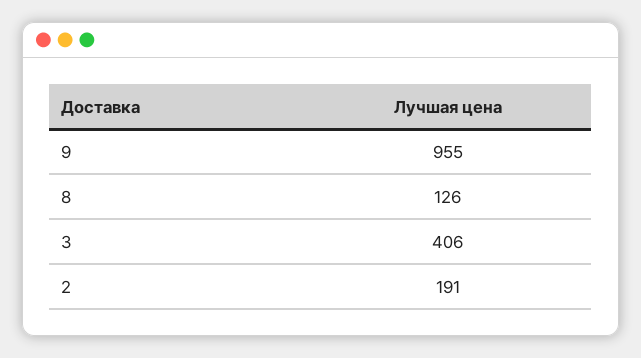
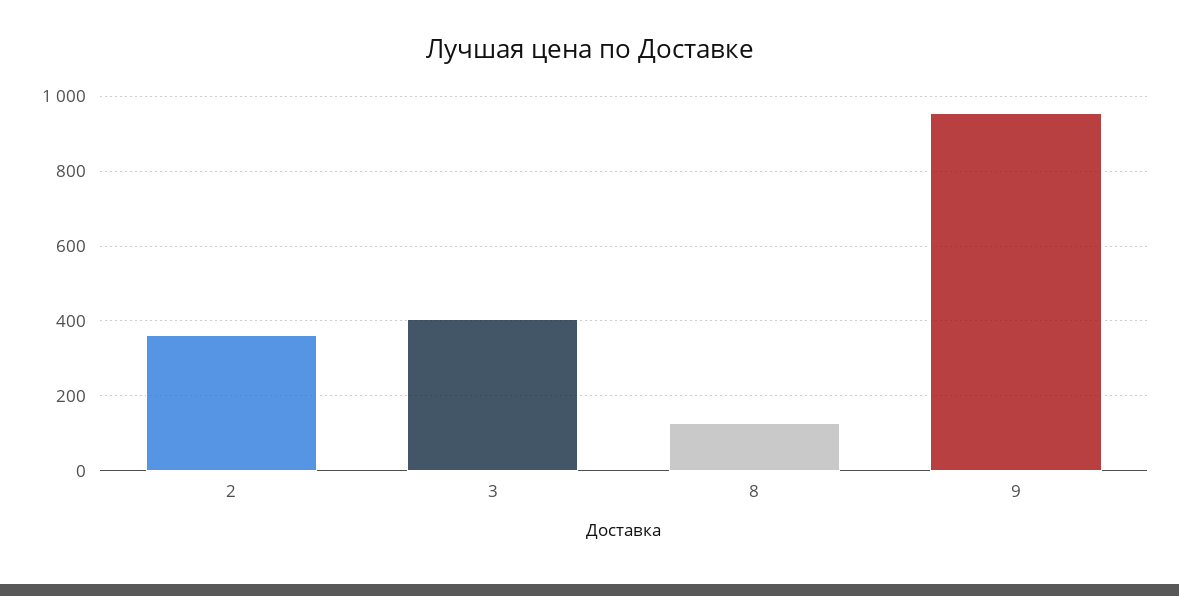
2: 191 -> 360

